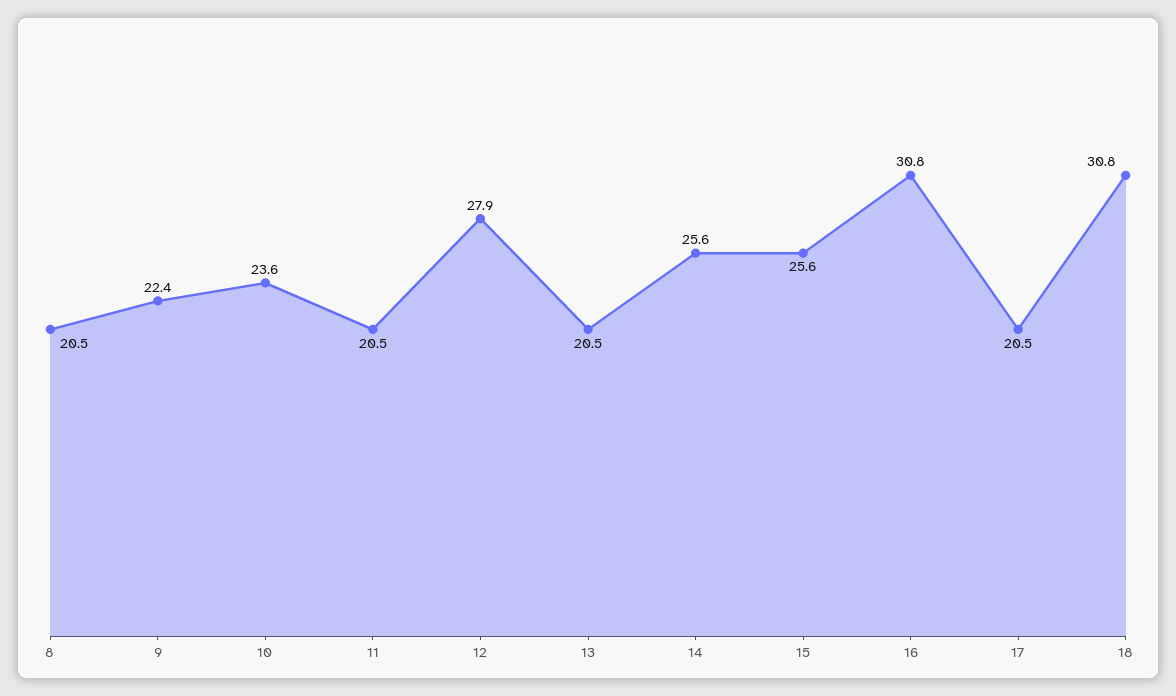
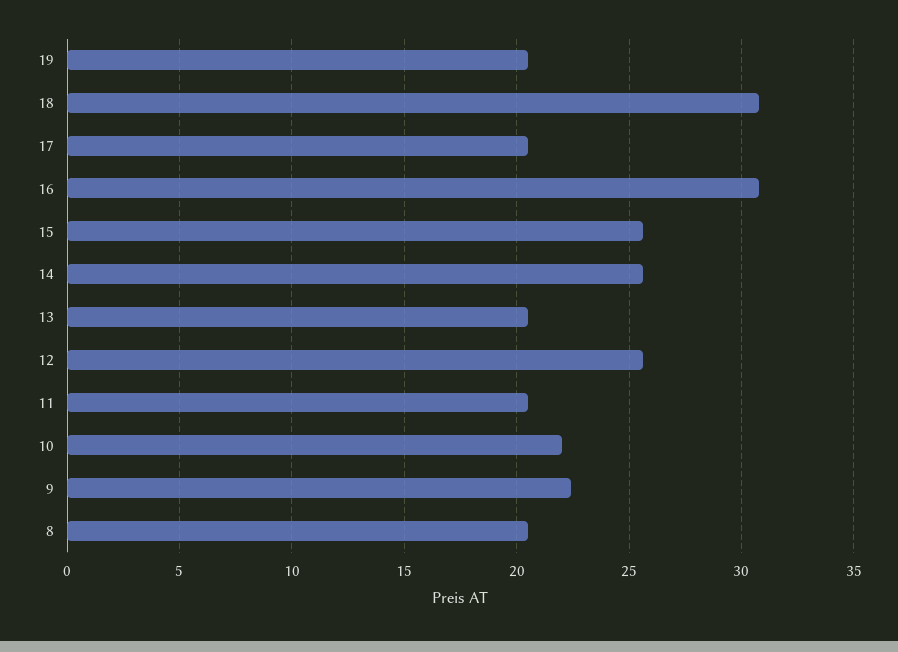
10: 23.6 -> 22
12: 27.9 -> 25.5
19: none -> 20.5

